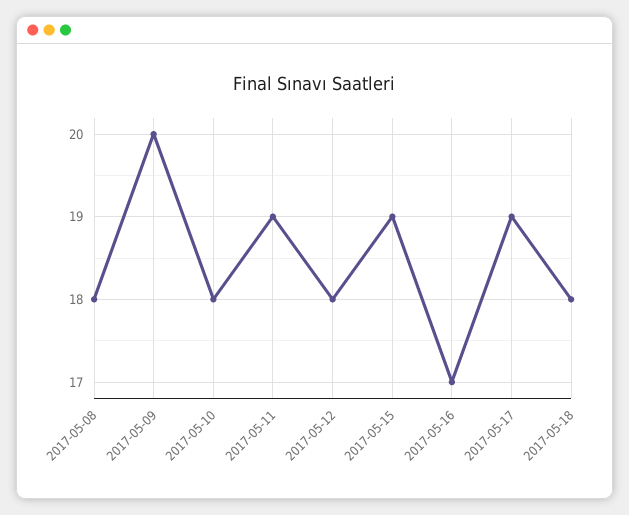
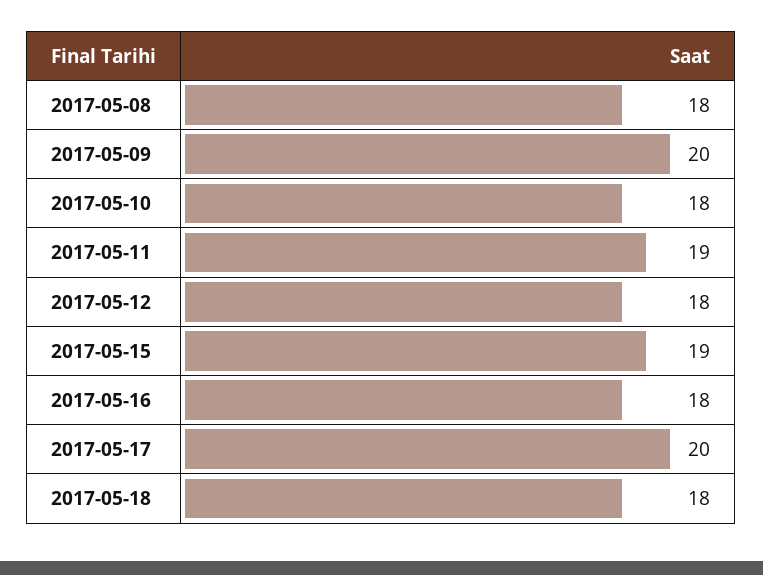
2017-05-16: 17 -> 18
2017-05-17: 19 -> 20

